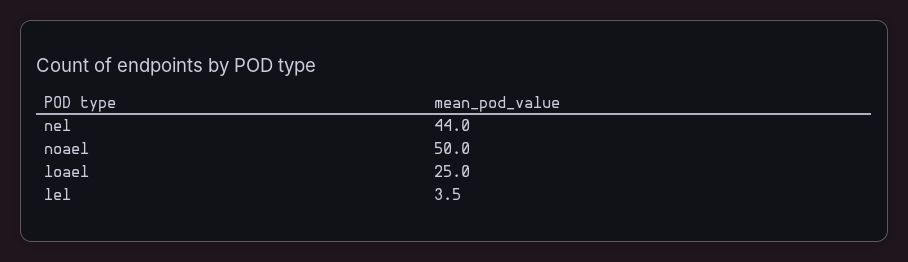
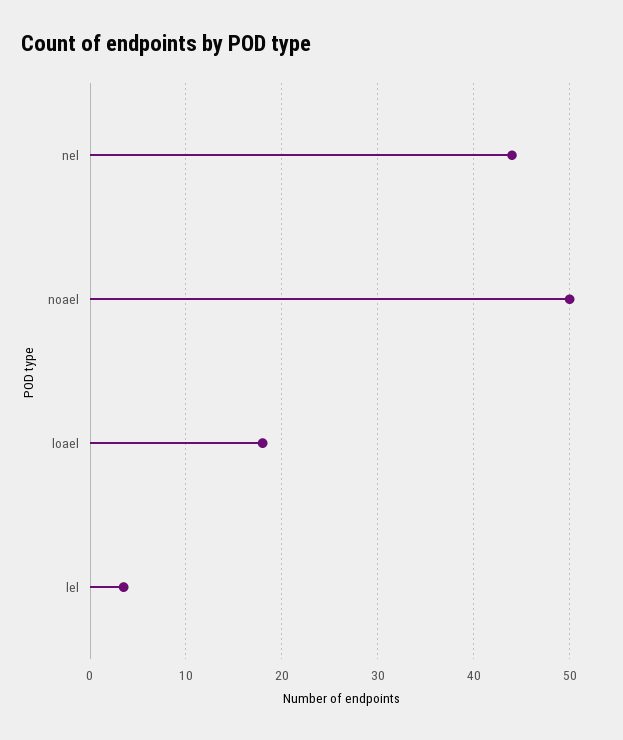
loael: 25 -> 18

